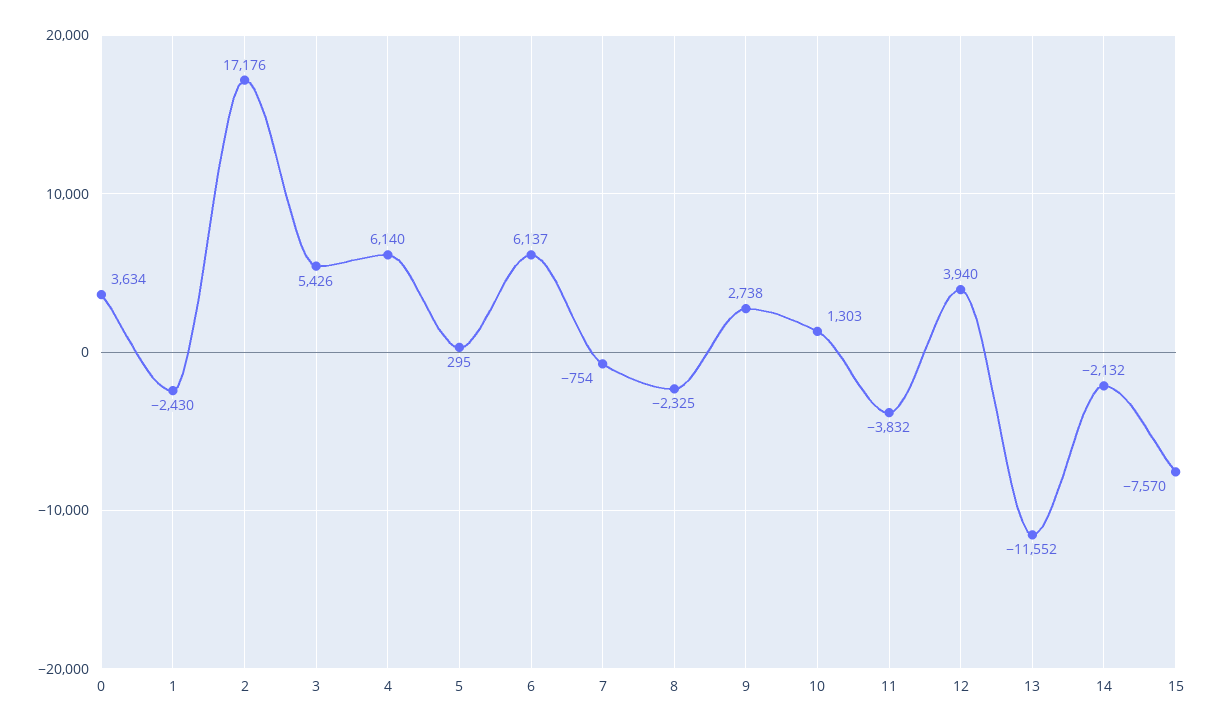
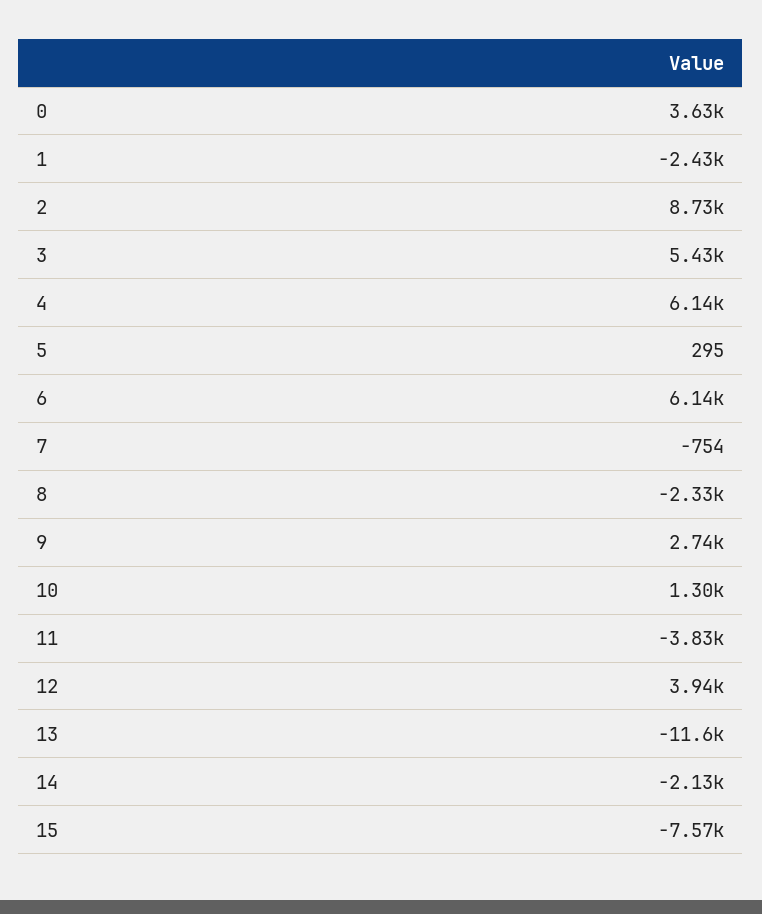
2: 17176 -> 8730

